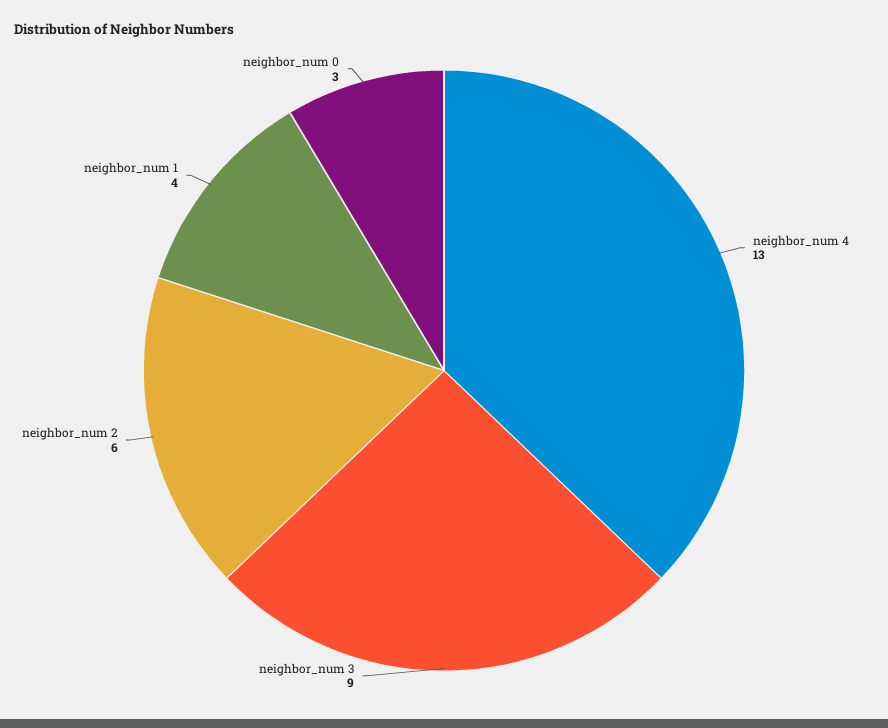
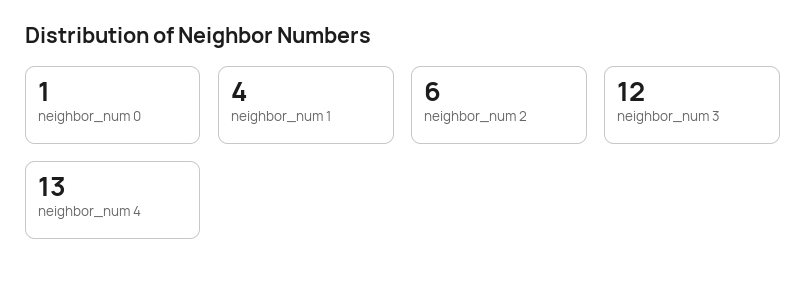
neighbor_num 3: 9 -> 12
neighbor_num 0: 3 -> 1

